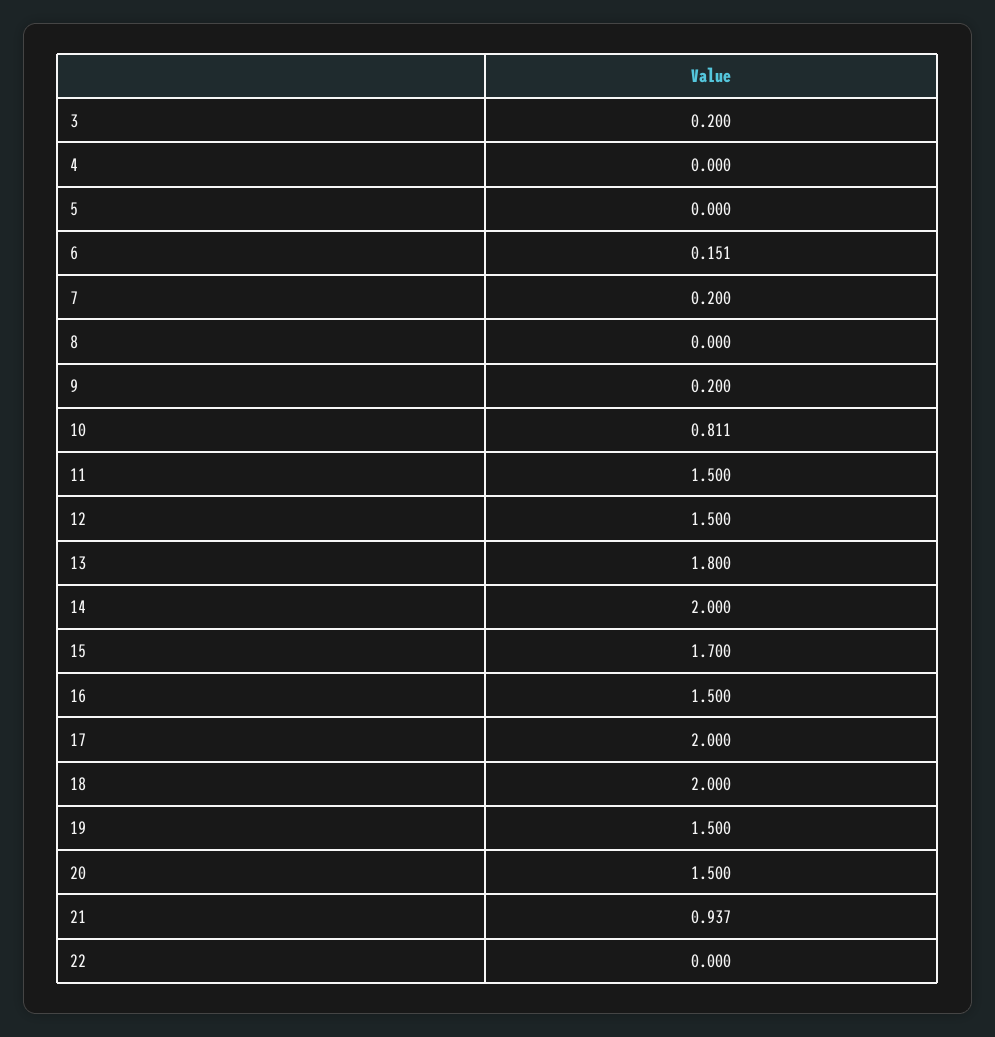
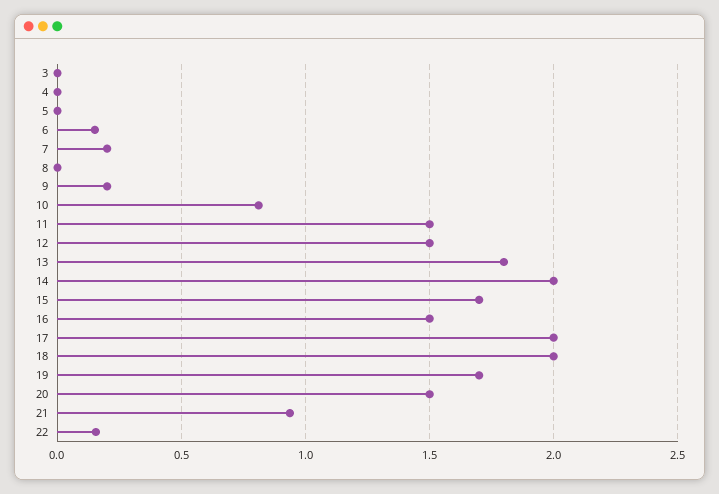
3: 0.2 -> 0
19: 1.5 -> 1.7
22: 0 -> 0.15

